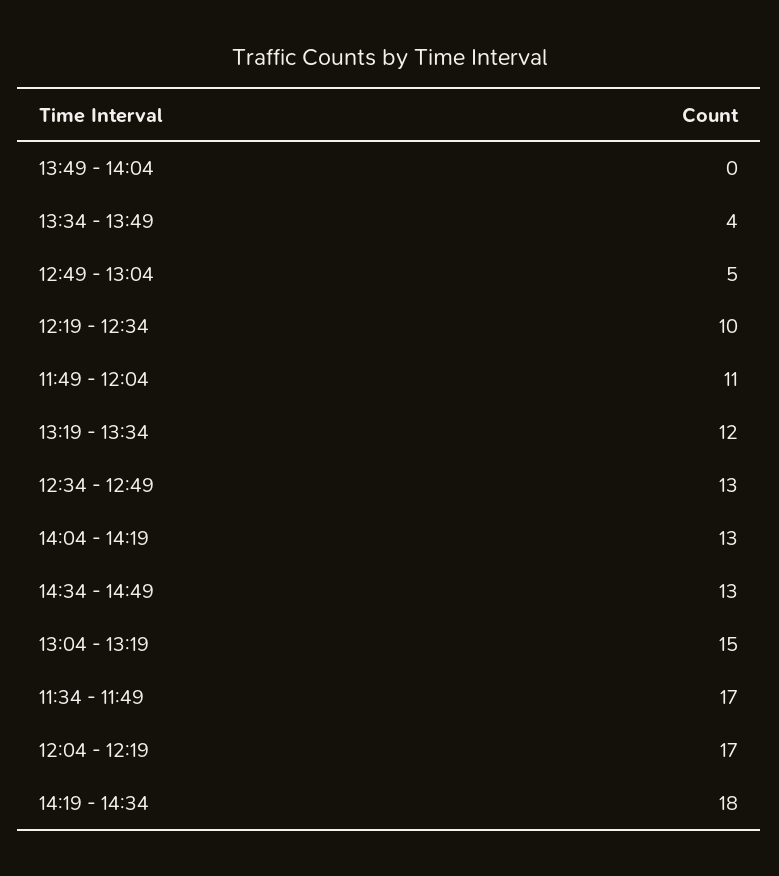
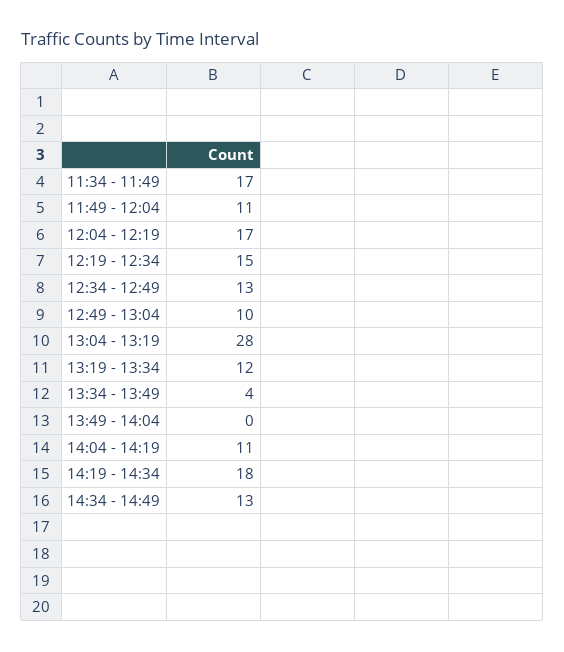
12:49 - 13:04: 5 -> 10
12:19 - 12:34: 10 -> 15
14:04 - 14:19: 13 -> 11
13:04 - 13:19: 15 -> 28

